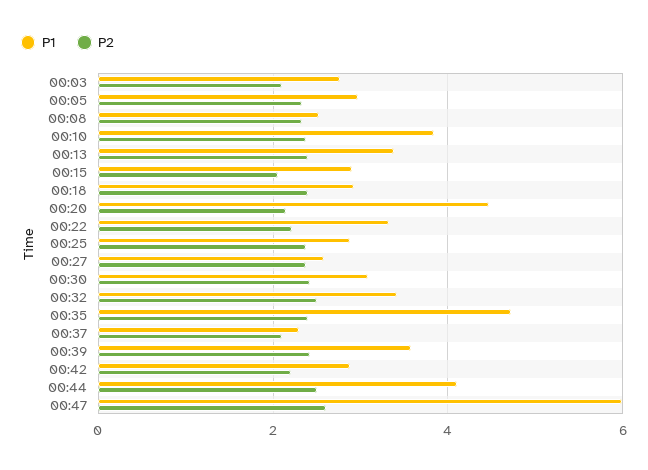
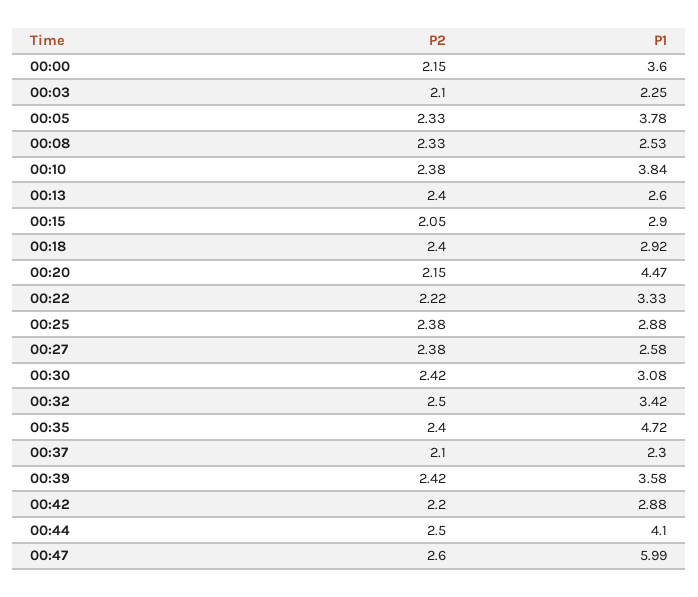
P1, 00:03: 2.8 -> 2.25
P1, 00:05: 3 -> 3.78
P1, 00:13: 3.4 -> 2.6
P2, 00:00: none -> 2.15
P1, 00:00: none -> 3.6

